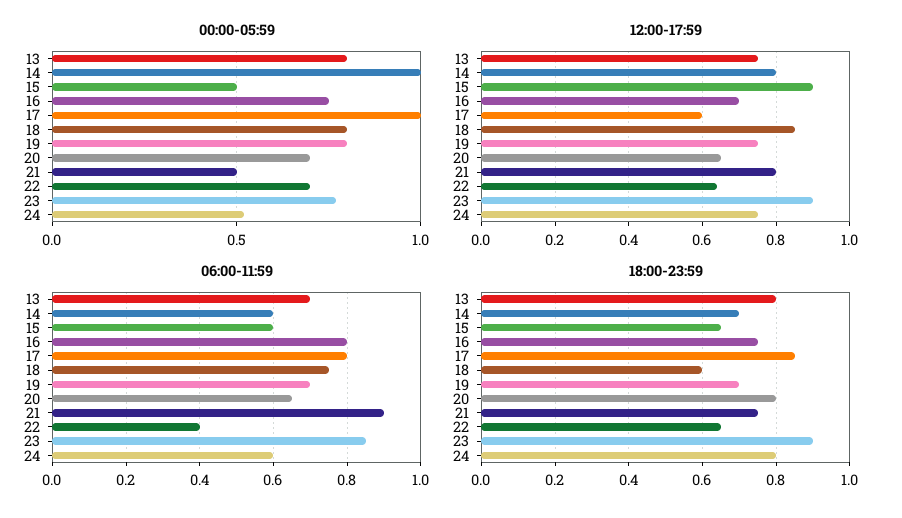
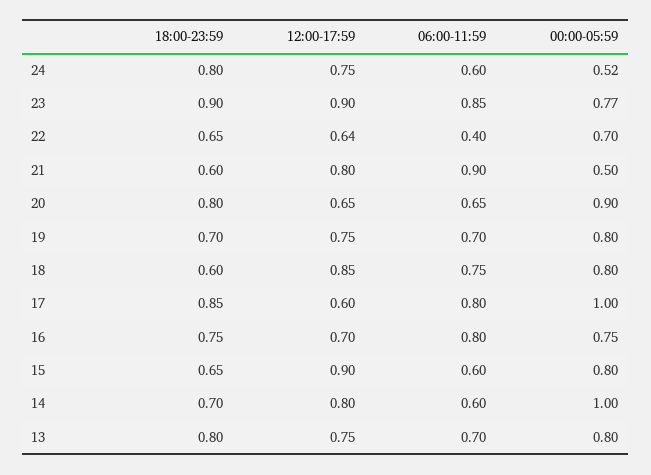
00:00-05:59, 15: 0.5 -> 0.8
00:00-05:59, 20: 0.7 -> 0.9
18:00-23:59, 21: 0.75 -> 0.6

